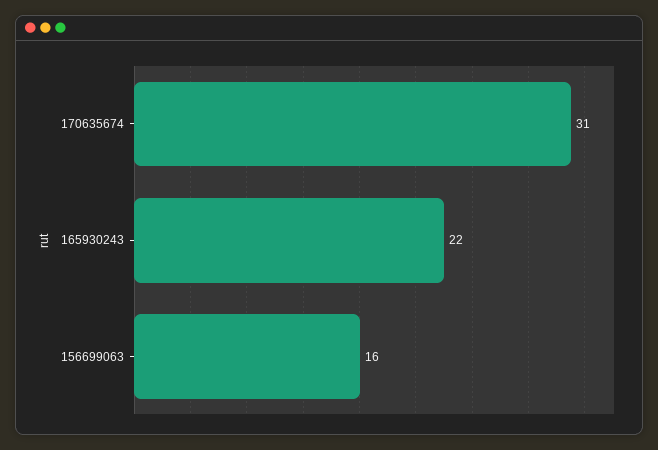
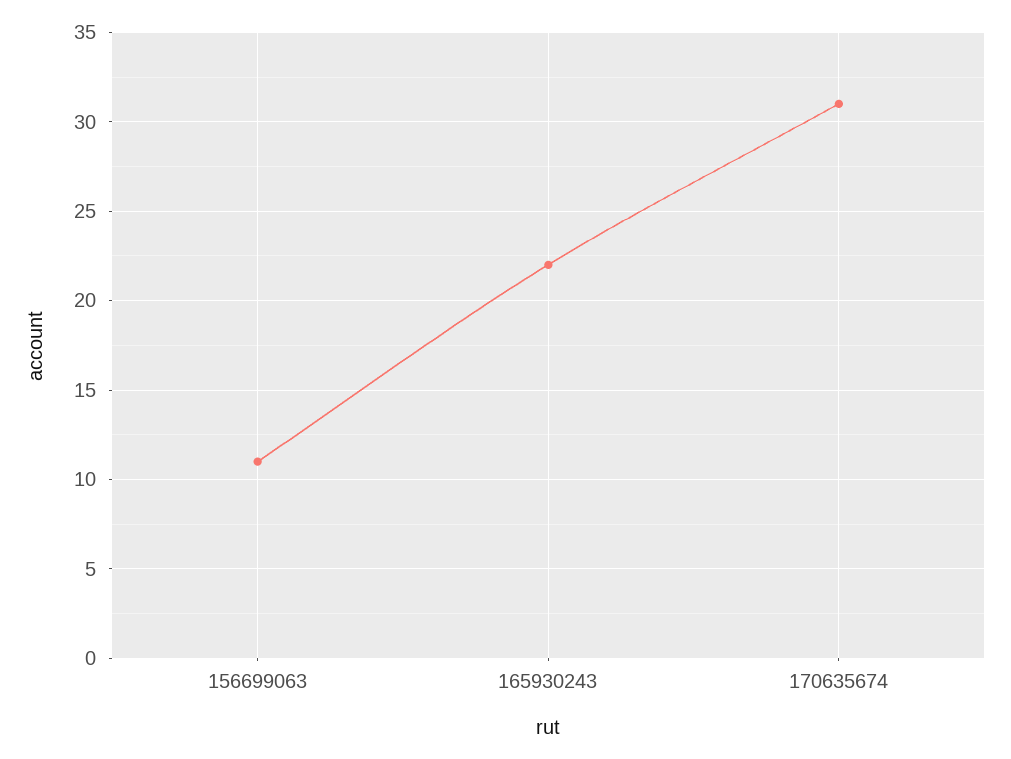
156699063: 16 -> 11

